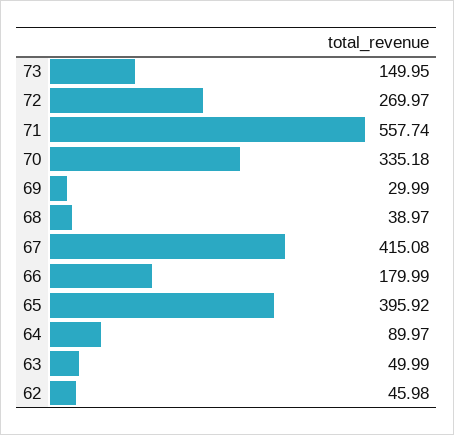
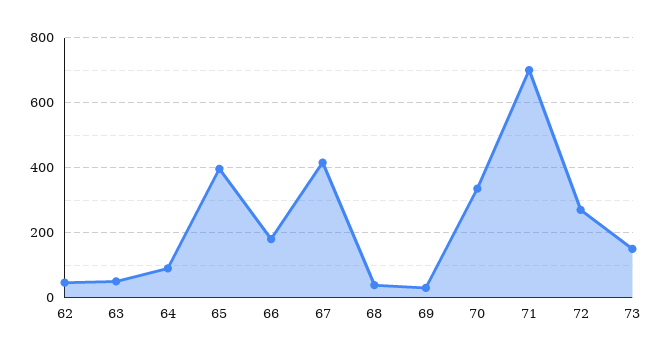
71: 557.74 -> 700

